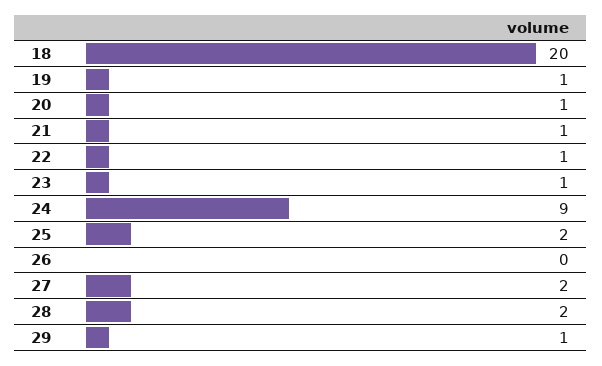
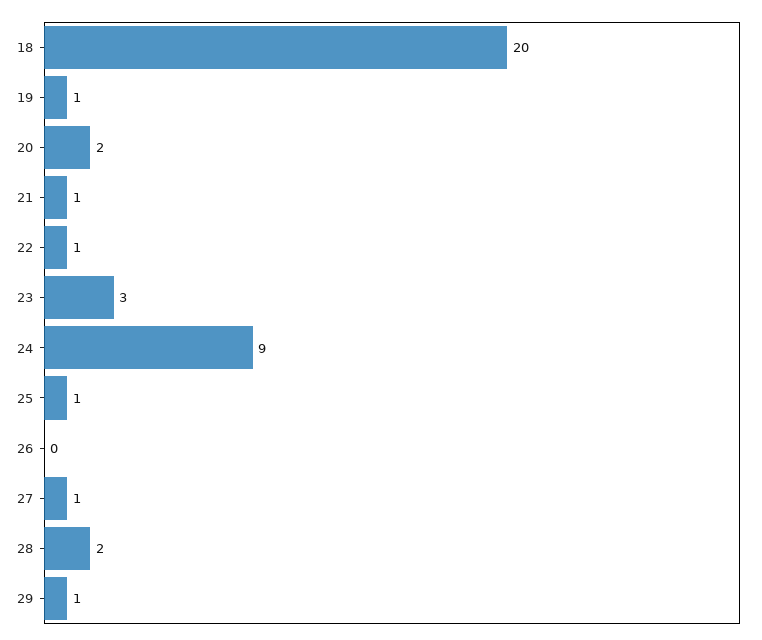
20: 1 -> 2
23: 1 -> 3
25: 2 -> 1
27: 2 -> 1

